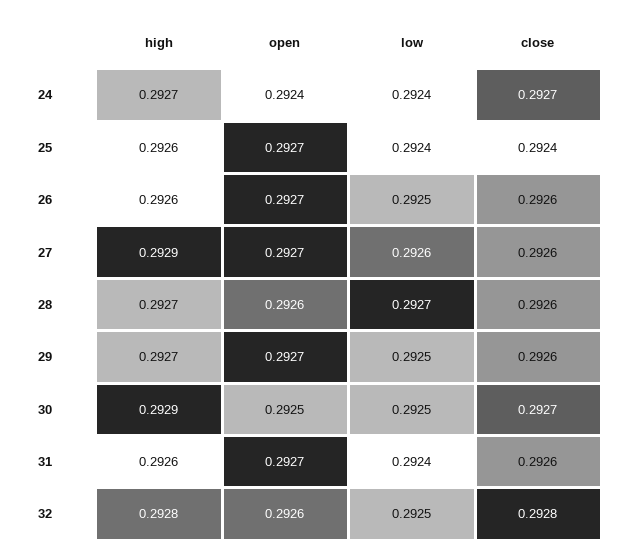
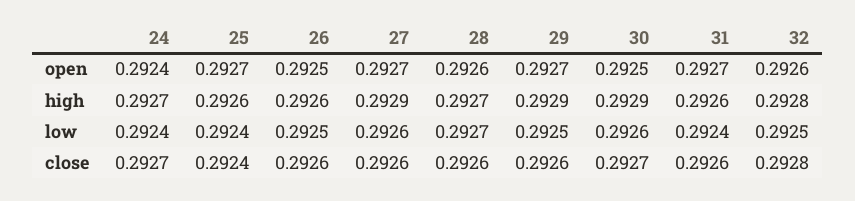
open, 26: 0.2927 -> 0.2925
high, 29: 0.2927 -> 0.2929
low, 30: 0.2925 -> 0.2926

